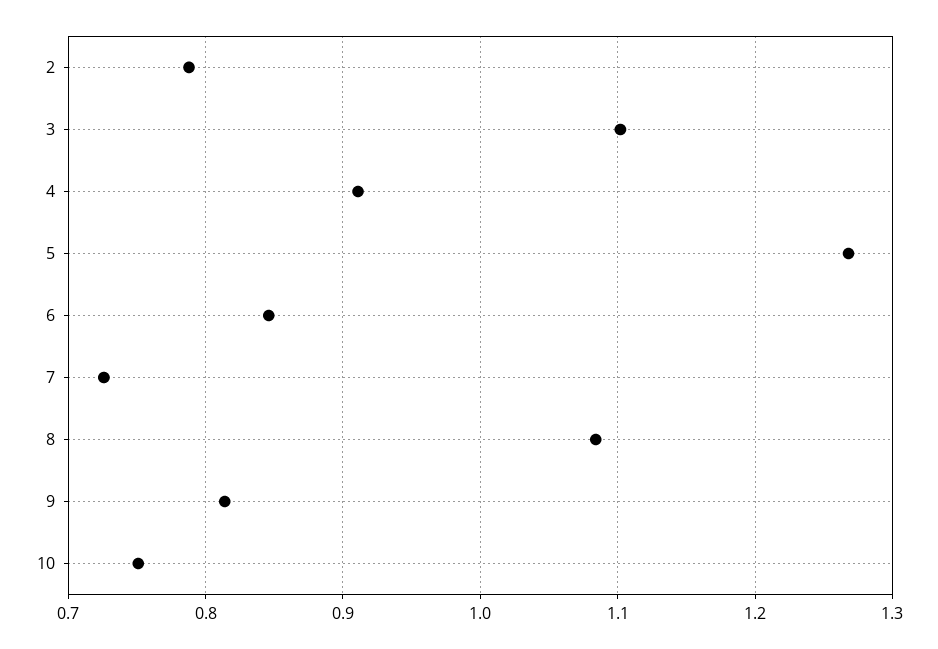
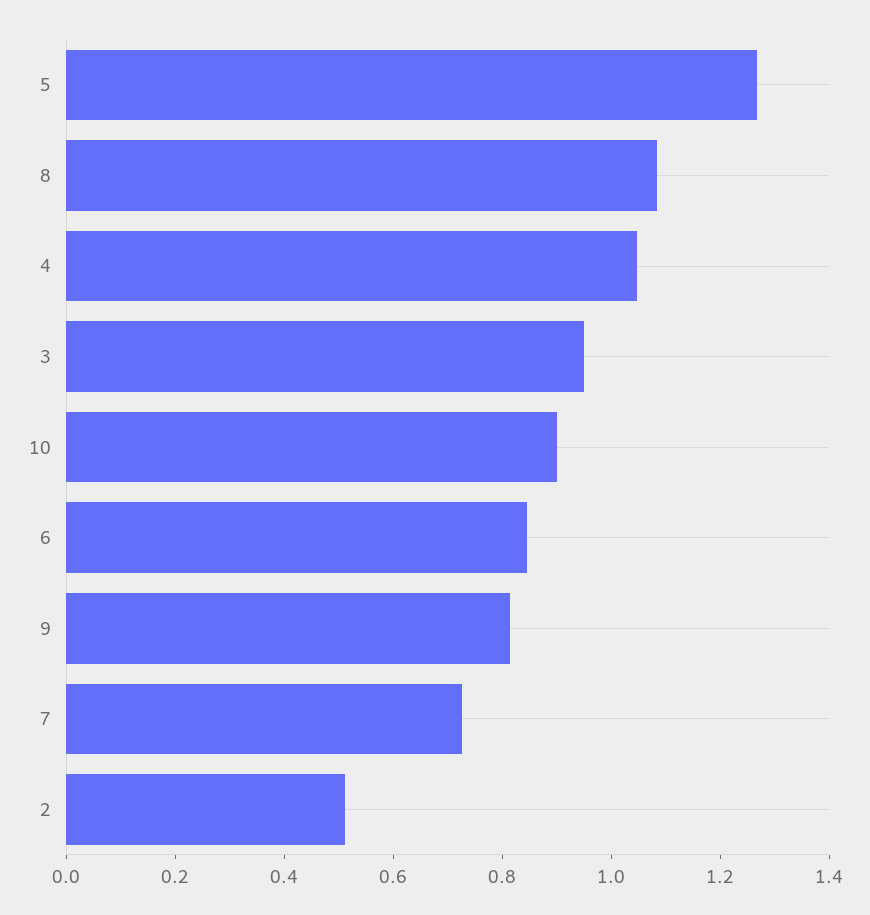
2: 0.79 -> 0.5
3: 1.1 -> 0.95
4: 0.91 -> 1.05
10: 0.75 -> 0.9

